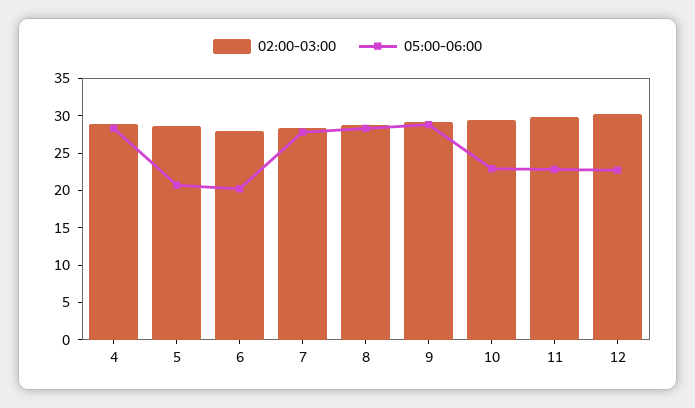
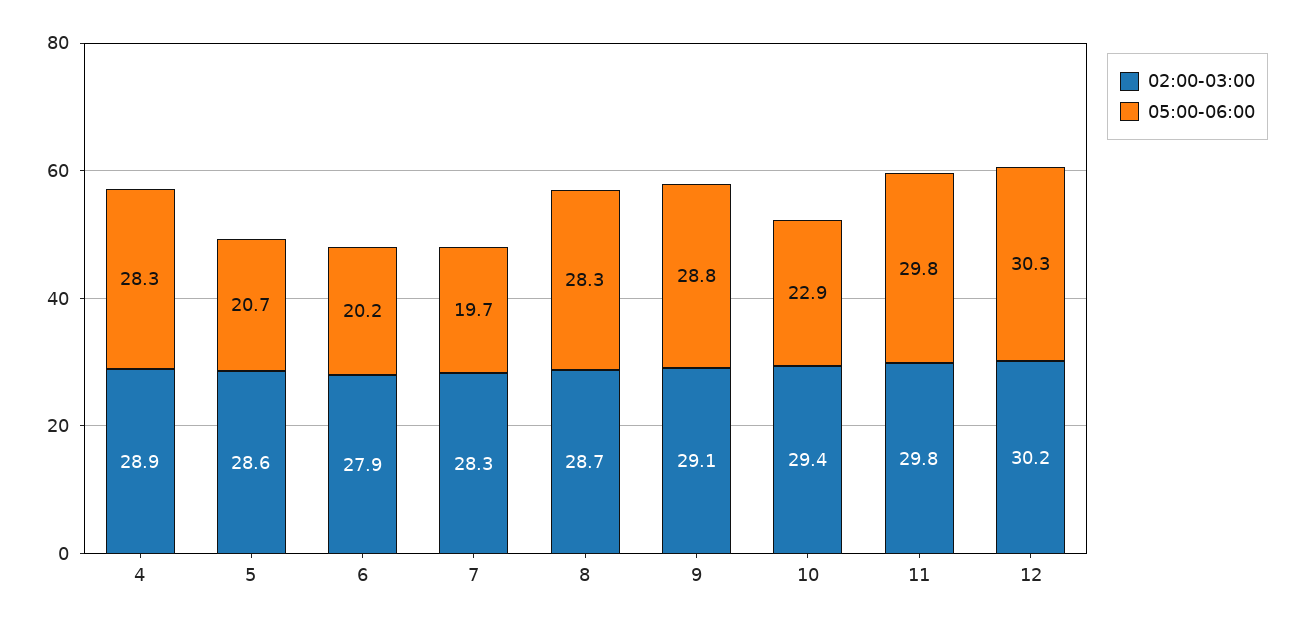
05:00-06:00, 7: 27.5 -> 19.7
05:00-06:00, 11: 22.5 -> 29.8
05:00-06:00, 12: 22.5 -> 30.3

